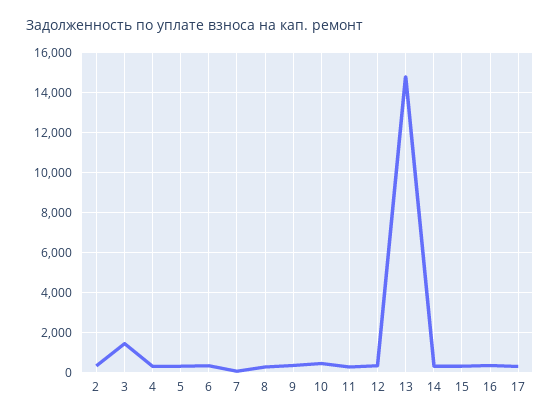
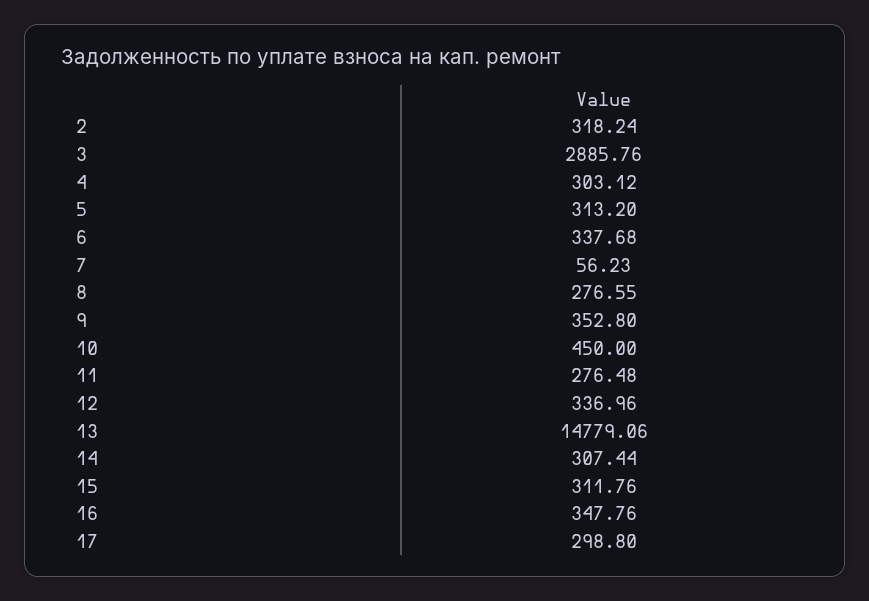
3: 1500 -> 2885.76

